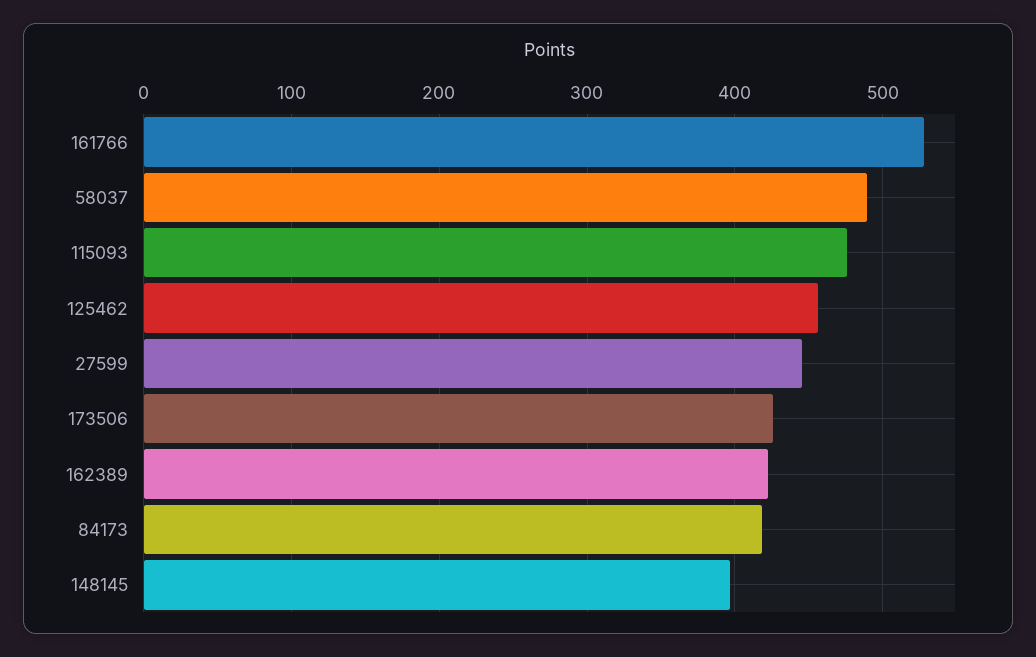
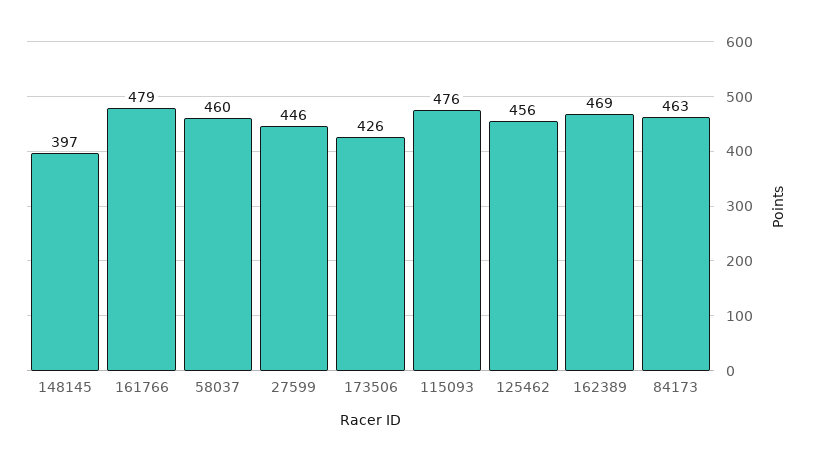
161766: 530 -> 479
58037: 490 -> 460
162389: 420 -> 469
84173: 420 -> 463

